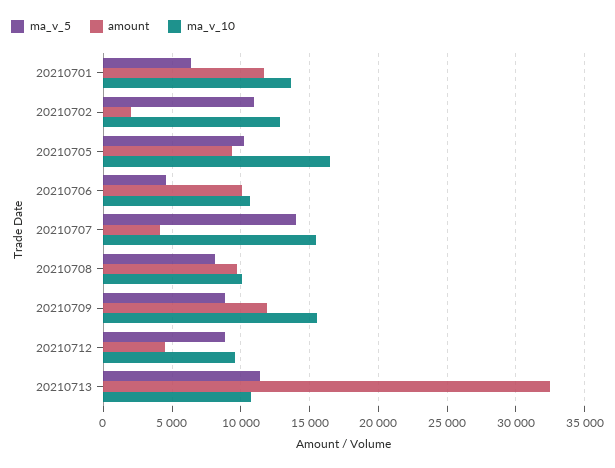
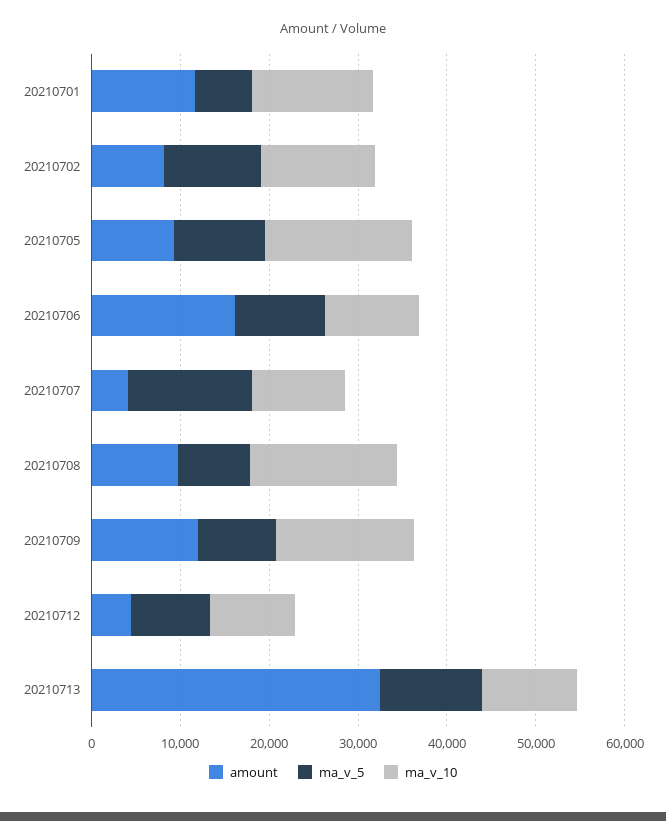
amount, 20210702: 2000 -> 8000
ma_v_5, 20210706: 4500 -> 10000
amount, 20210706: 10000 -> 16000
ma_v_10, 20210707: 15500 -> 10000
ma_v_10, 20210708: 10000 -> 16000

